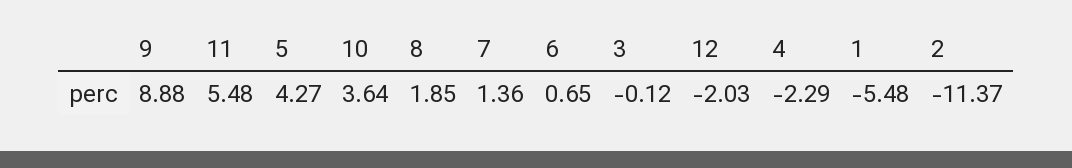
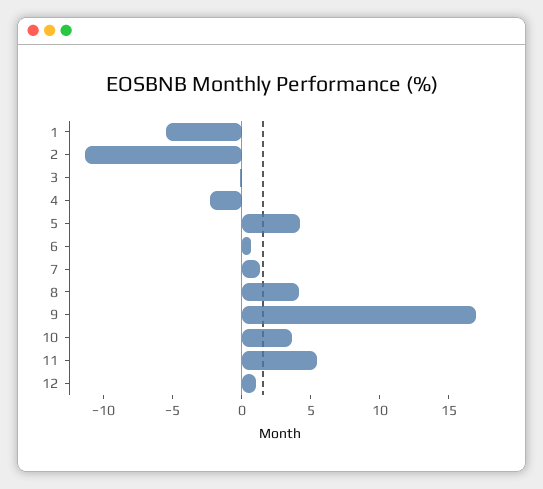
9: 8.88 -> 17
8: 1.85 -> 4
12: -2.03 -> 1

